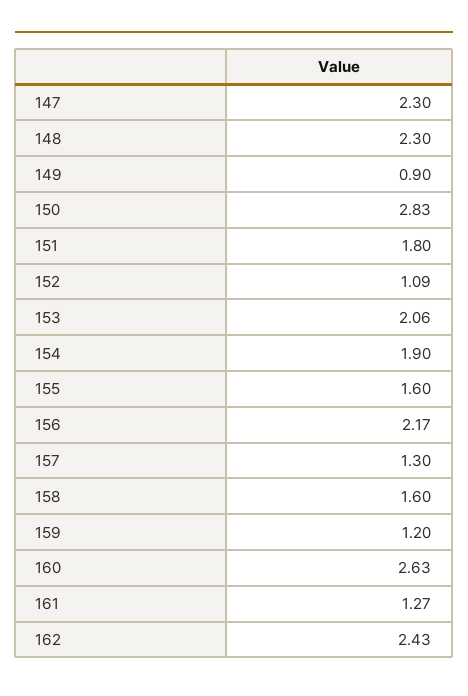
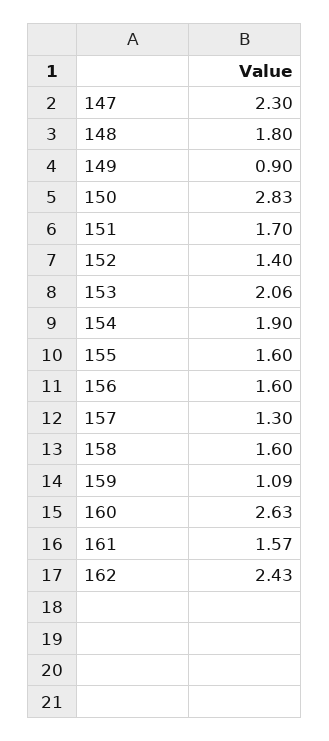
148: 2.3 -> 1.8
151: 1.8 -> 1.7
152: 1.09 -> 1.4
156: 2.17 -> 1.6
159: 1.2 -> 1.09
161: 1.27 -> 1.57

